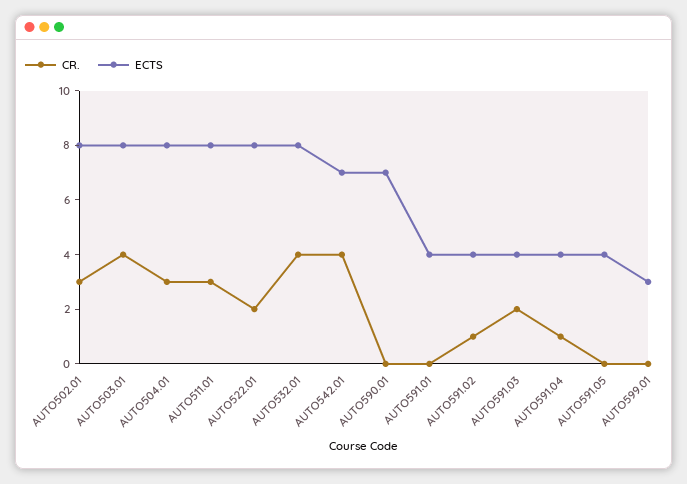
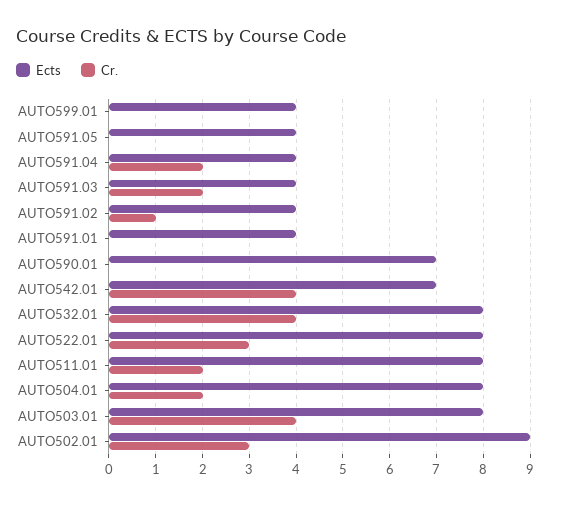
ECTS, AUTO502.01: 8 -> 9
CR., AUTO504.01: 3 -> 2
CR., AUTO511.01: 3 -> 2
CR., AUTO522.01: 2 -> 3
CR., AUTO591.04: 1 -> 2
ECTS, AUTO599.01: 3 -> 4

